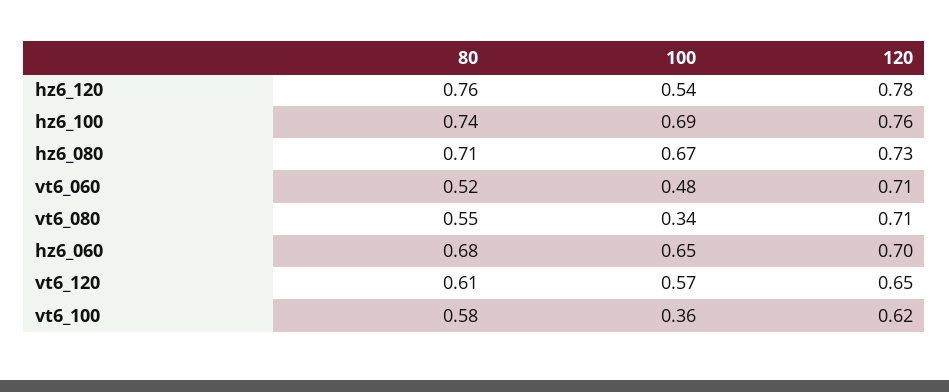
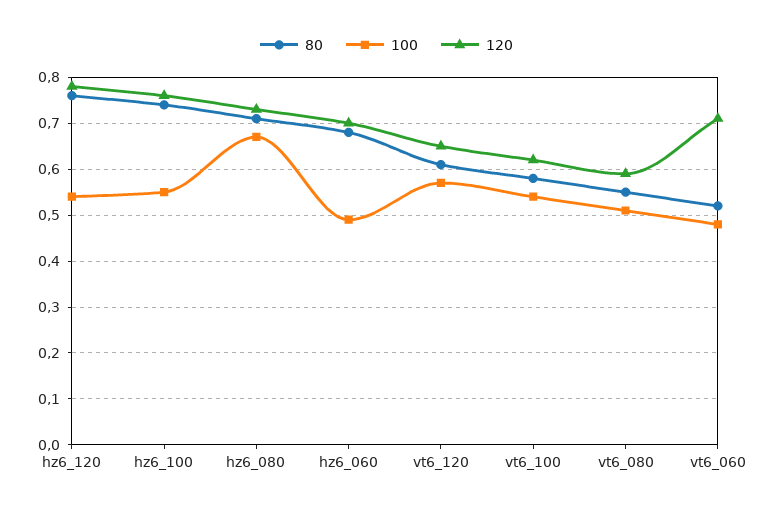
100, hz6_100: 0.69 -> 0.55
100, vt6_080: 0.34 -> 0.5
120, vt6_080: 0.71 -> 0.6
100, hz6_060: 0.65 -> 0.5
100, vt6_100: 0.36 -> 0.55

